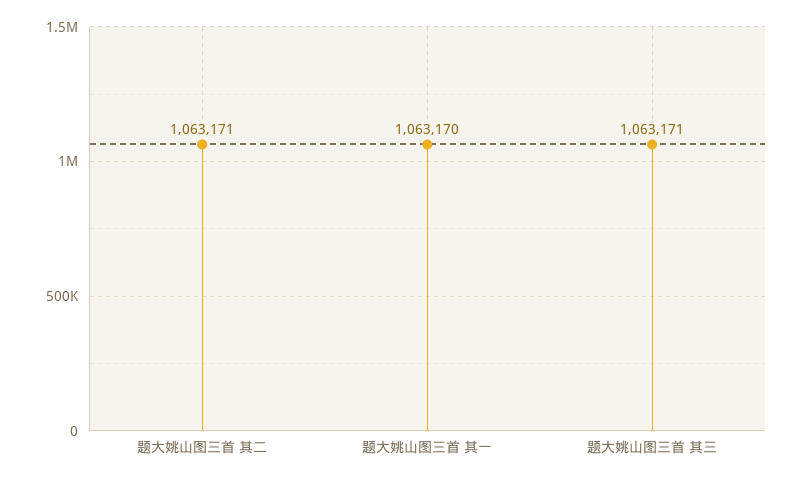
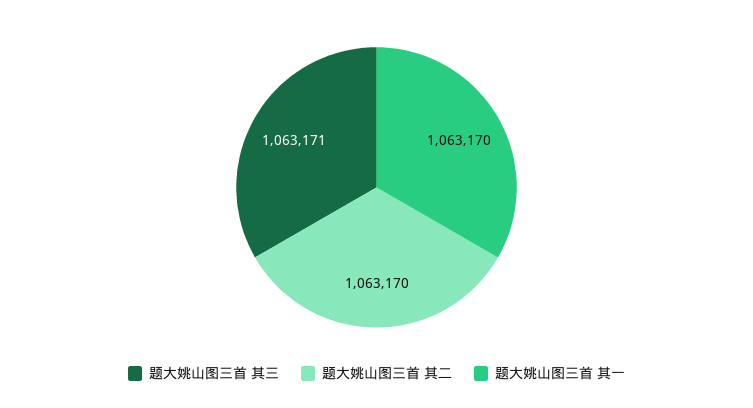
题大姚山图三首 其二: 1063171 -> 1063170

